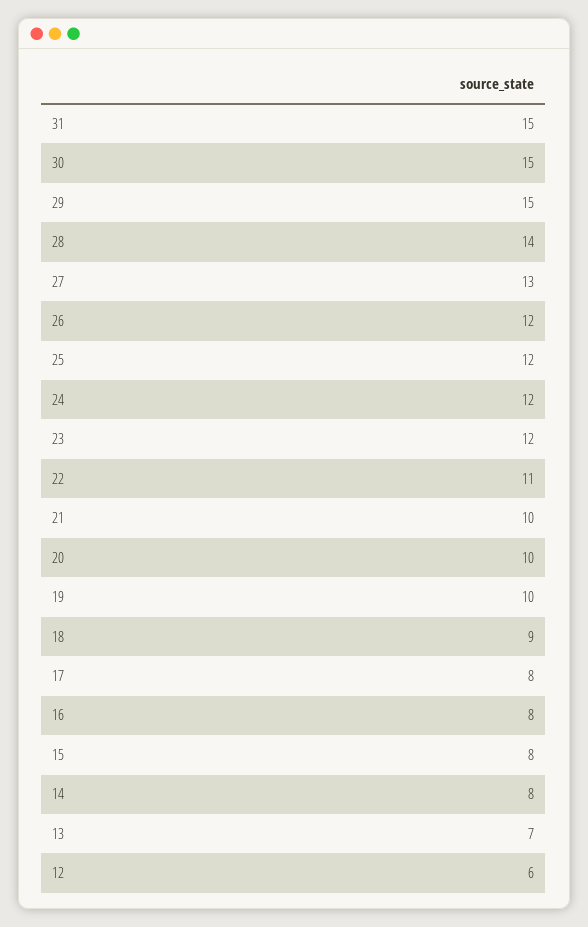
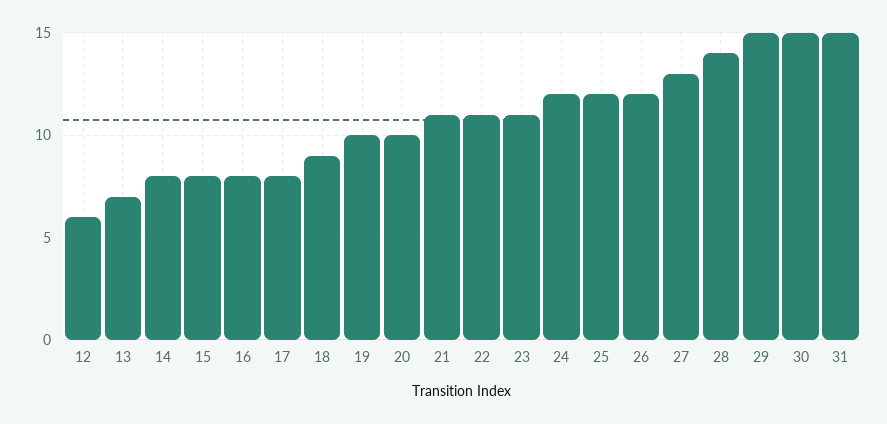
23: 12 -> 11
21: 10 -> 11

